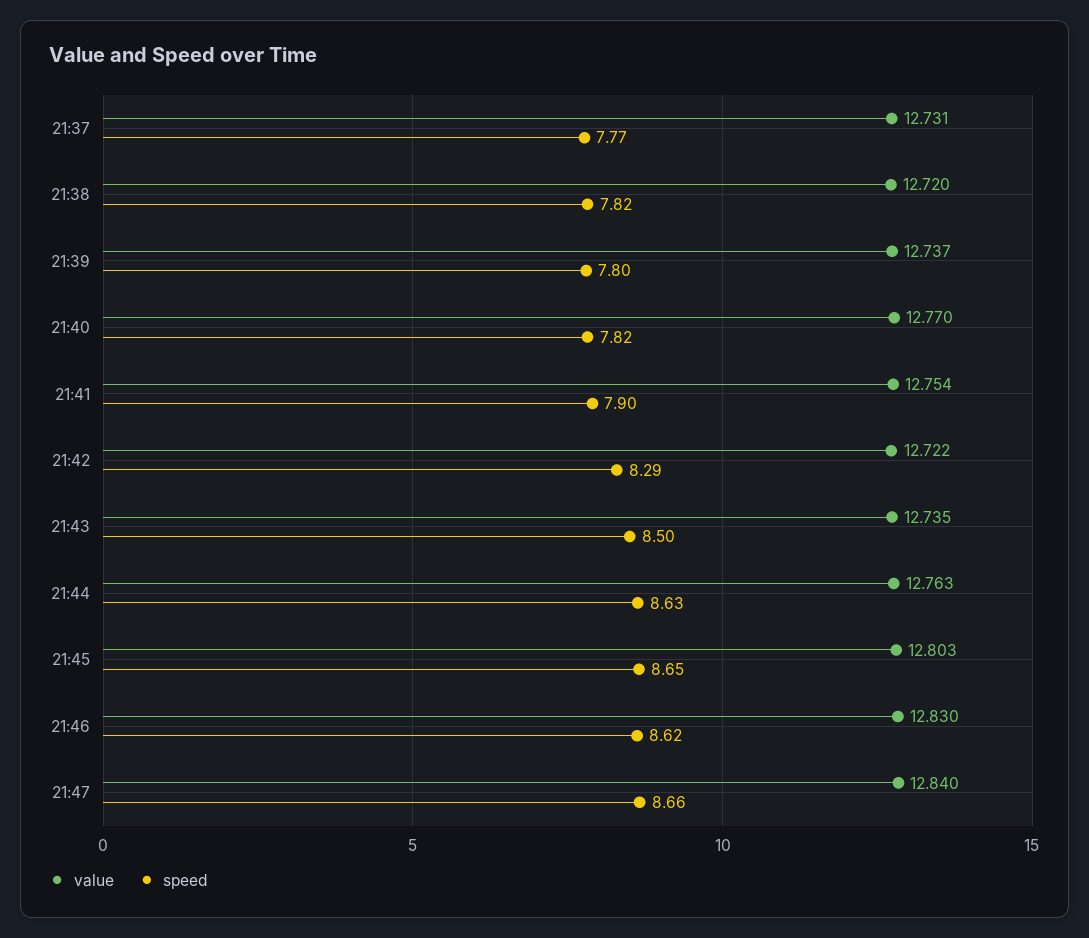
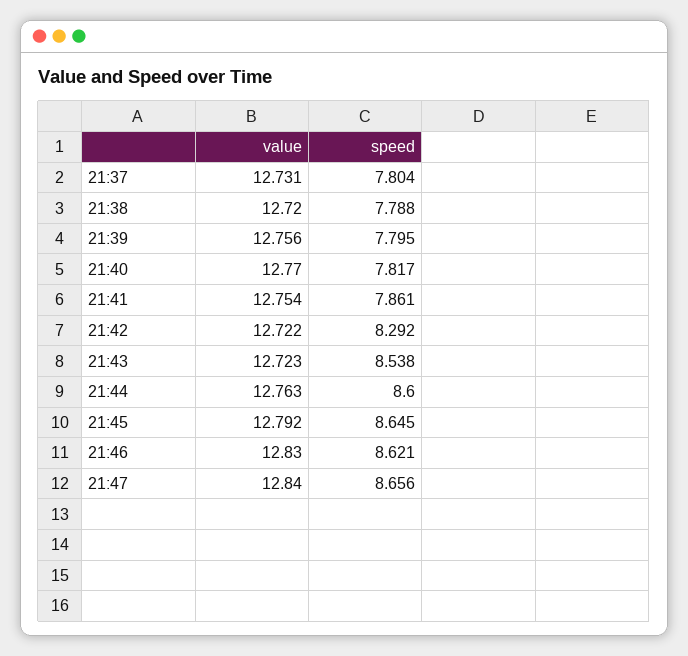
speed, 21:37: 7.77 -> 7.804
speed, 21:38: 7.82 -> 7.788
value, 21:39: 12.737 -> 12.756
speed, 21:41: 7.9 -> 7.861
value, 21:43: 12.735 -> 12.723
speed, 21:43: 8.5 -> 8.538
speed, 21:44: 8.63 -> 8.6
value, 21:45: 12.803 -> 12.792

